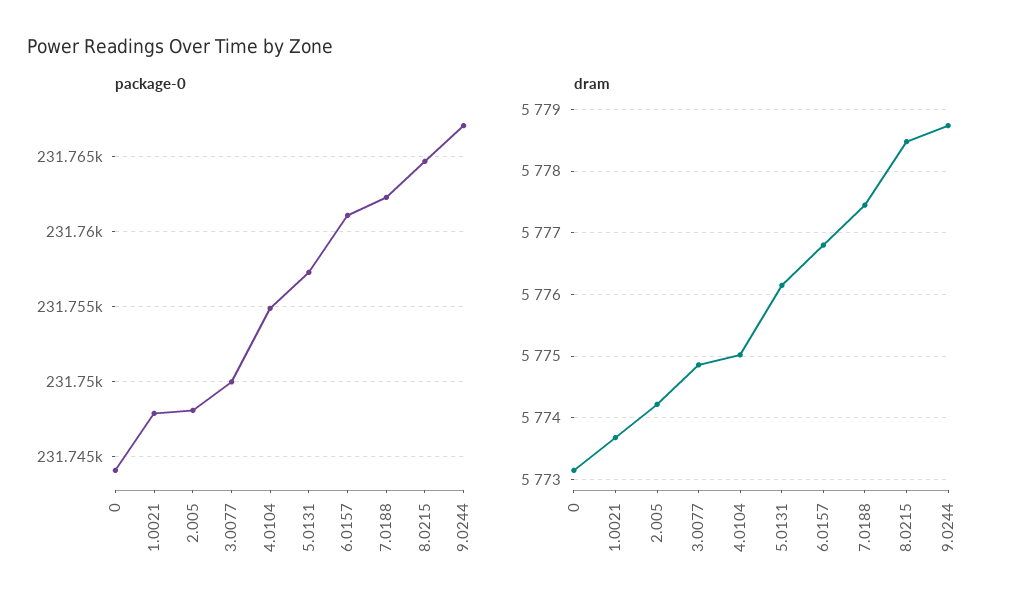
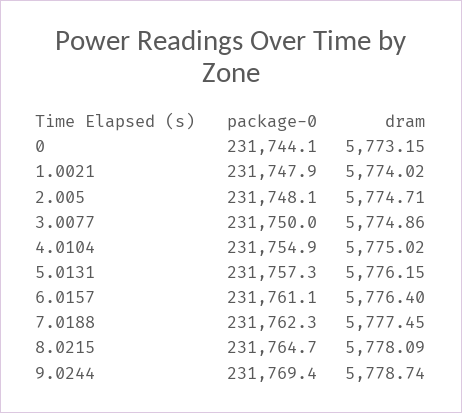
package-0, 9.0244: 231767 -> 231769.4
dram, 1.0021: 5773.7 -> 5774.02
dram, 2.005: 5774.2 -> 5774.71
dram, 6.0157: 5776.8 -> 5776.4
dram, 8.0215: 5778.5 -> 5778.09

